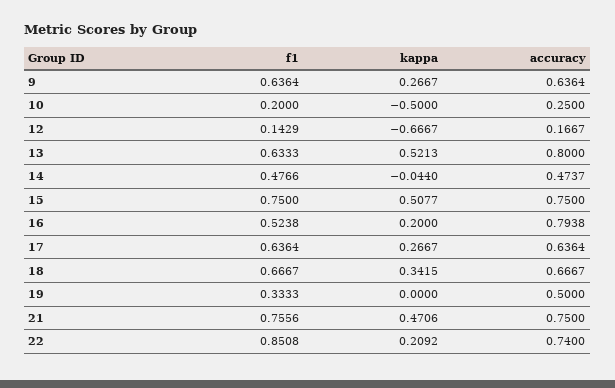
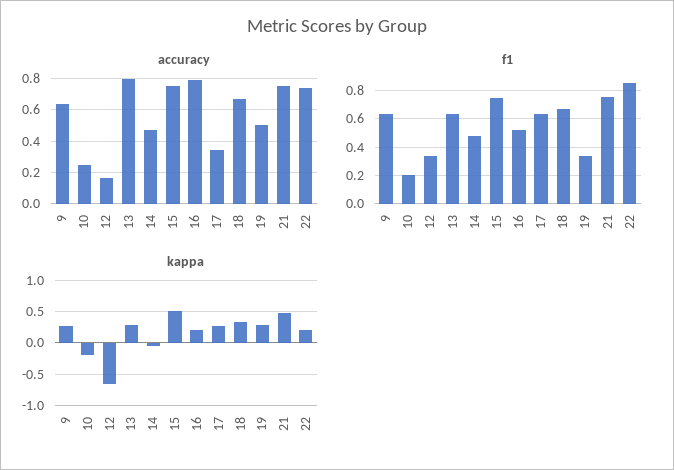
kappa, 10: -0.5 -> -0.2
f1, 12: 0.1429 -> 0.35
kappa, 13: 0.5213 -> 0.3
accuracy, 17: 0.6364 -> 0.35
kappa, 19: 0 -> 0.3

